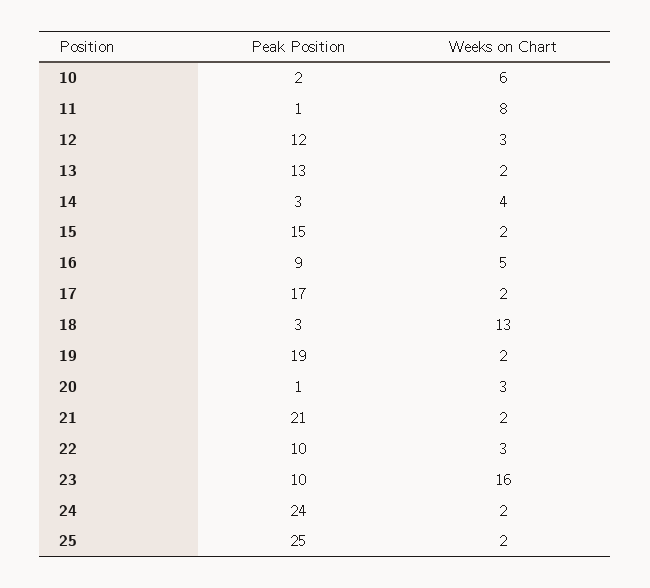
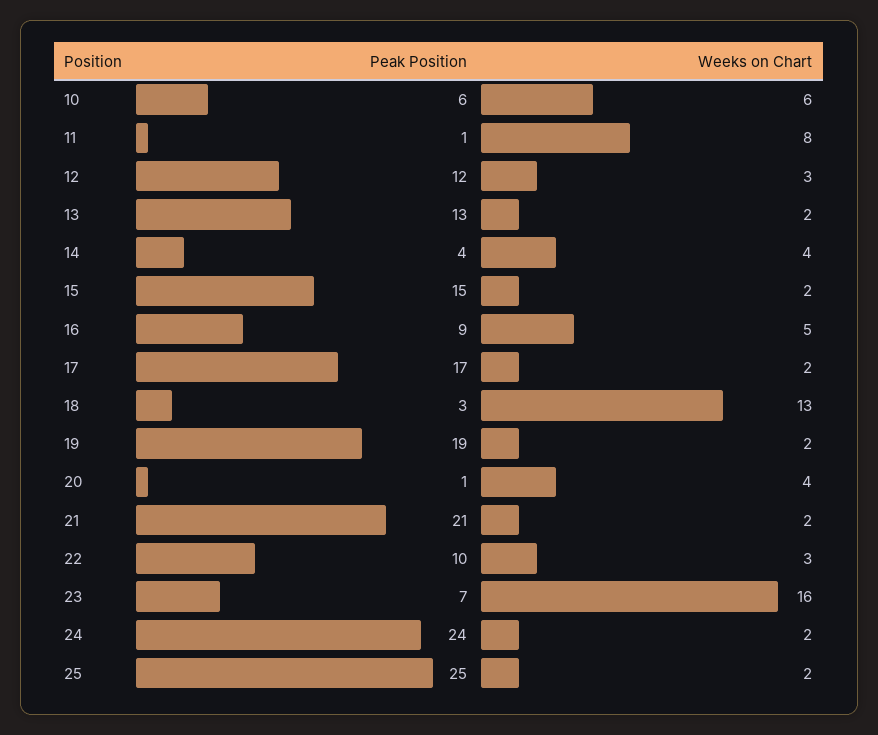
Peak Position, 10: 2 -> 6
Peak Position, 14: 3 -> 4
Weeks on Chart, 20: 3 -> 4
Peak Position, 23: 10 -> 7

